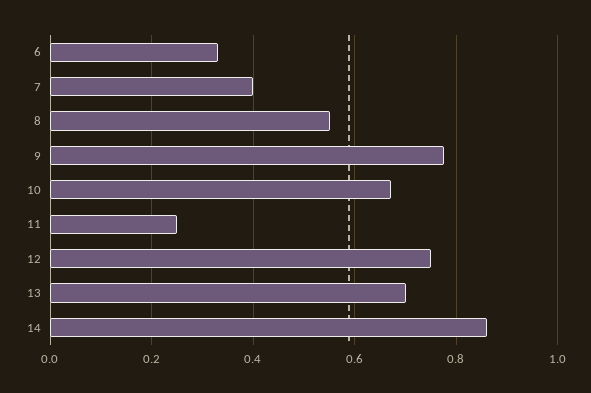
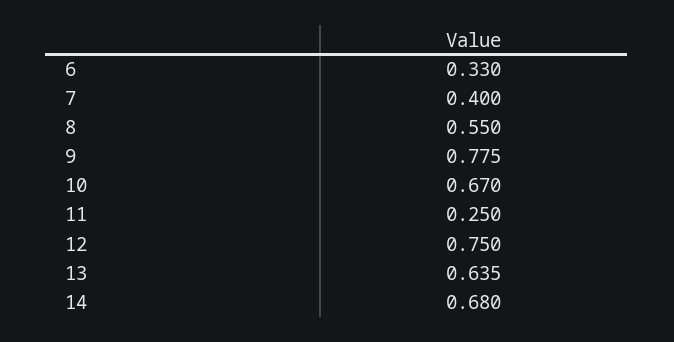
13: 0.7 -> 0.635
14: 0.86 -> 0.68

